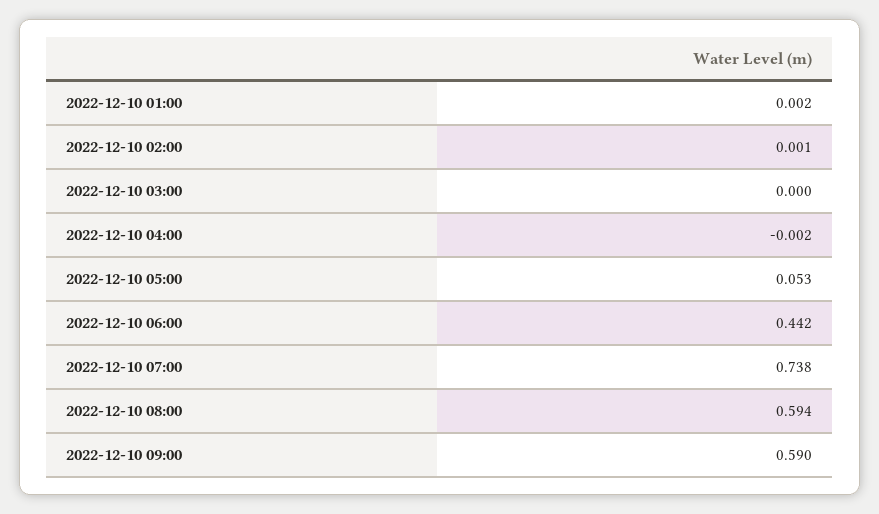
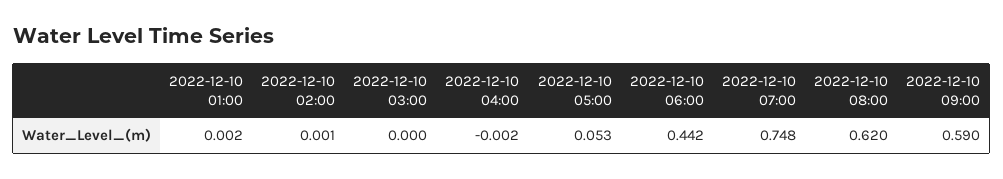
2022-12-10 07:00: 0.738 -> 0.748
2022-12-10 08:00: 0.594 -> 0.62

